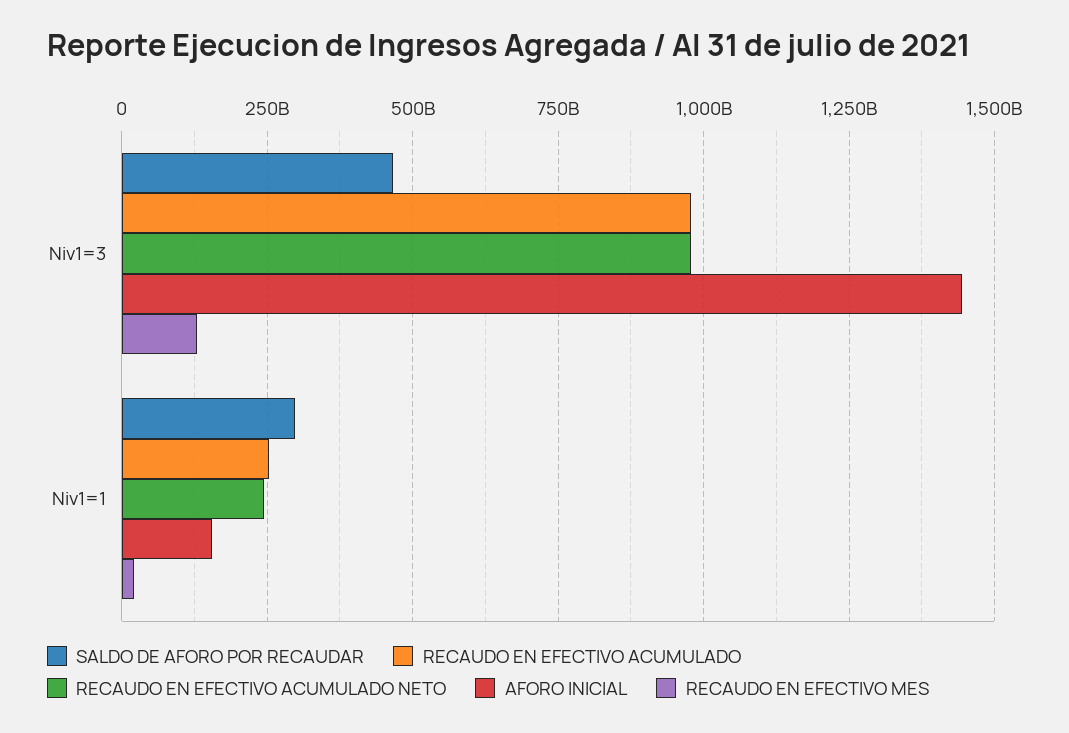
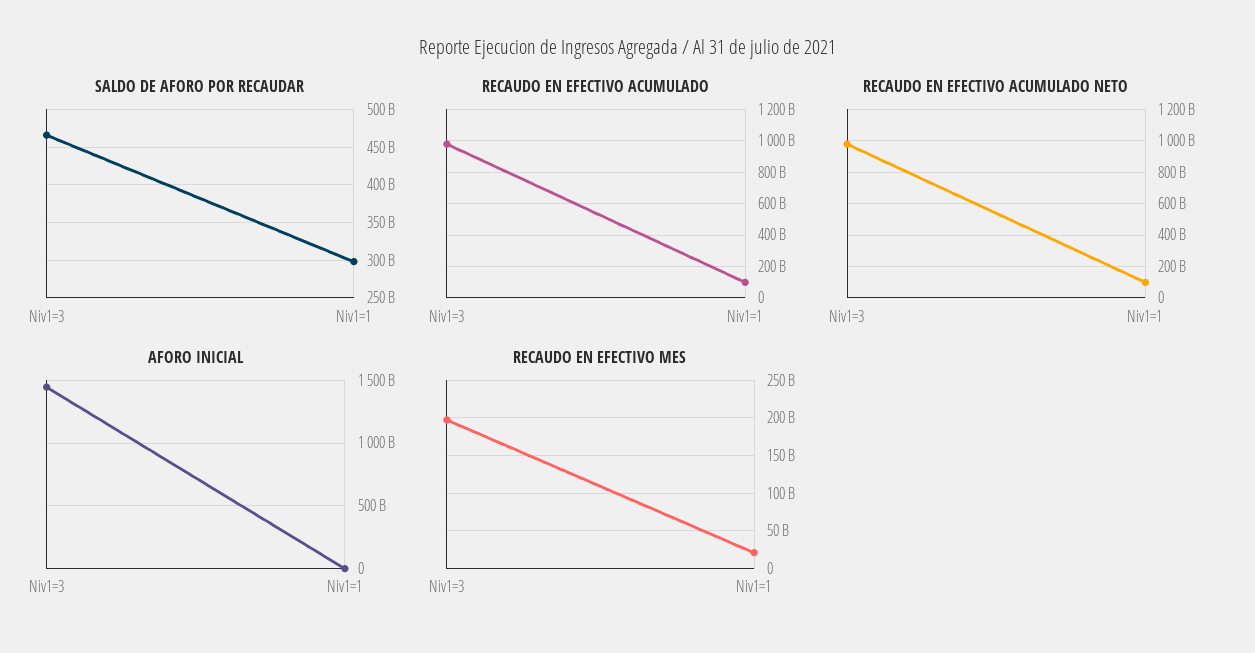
RECAUDO EN EFECTIVO MES, Niv1=3: 125000000000 -> 200000000000
RECAUDO EN EFECTIVO ACUMULADO, Niv1=1: 250000000000 -> 100000000000
RECAUDO EN EFECTIVO ACUMULADO NETO, Niv1=1: 250000000000 -> 100000000000
AFORO INICIAL, Niv1=1: 150000000000 -> 0

